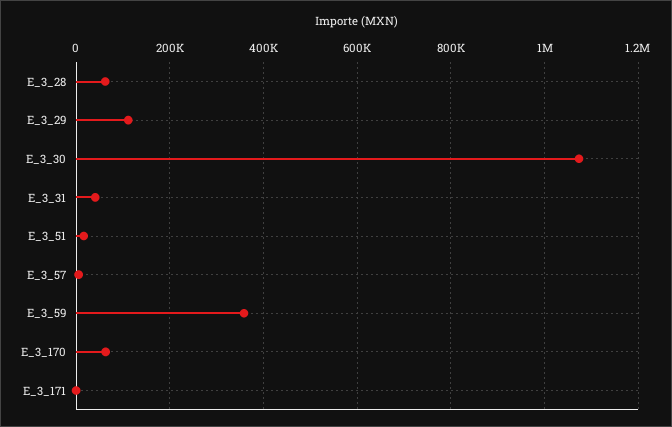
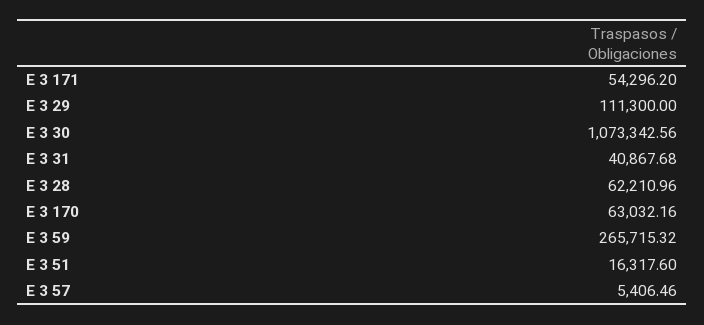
E_3_59: 360000 -> 265715.32
E_3_171: 0 -> 54296.2

